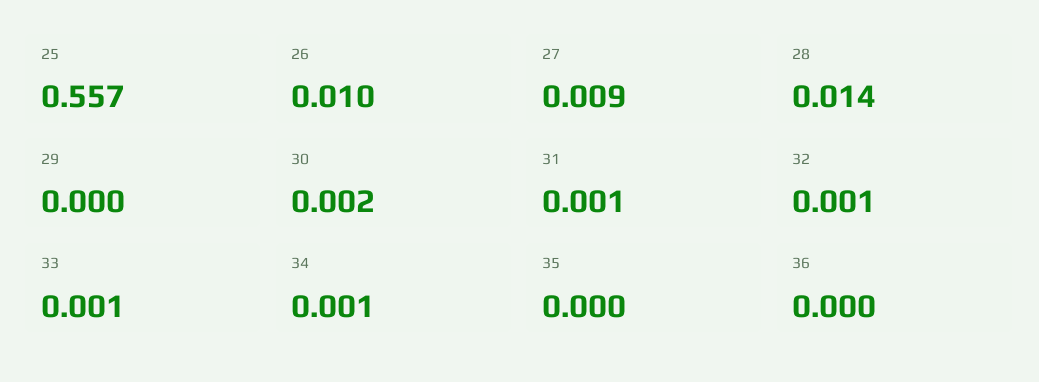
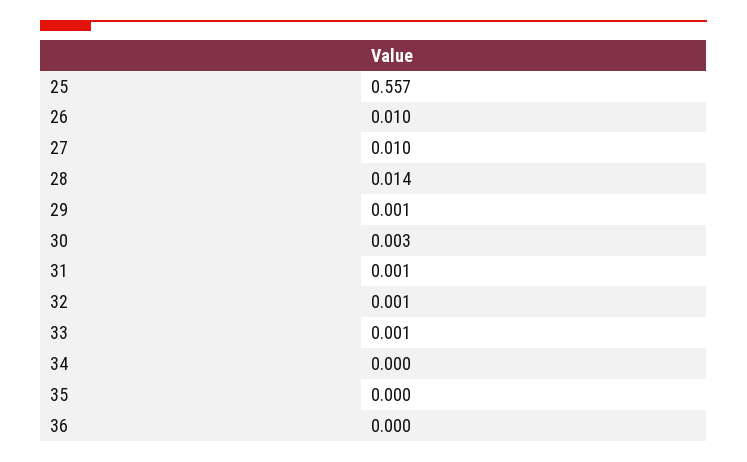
27: 0.009 -> 0.01
29: 0 -> 0.001
30: 0.002 -> 0.003
34: 0.001 -> 0

